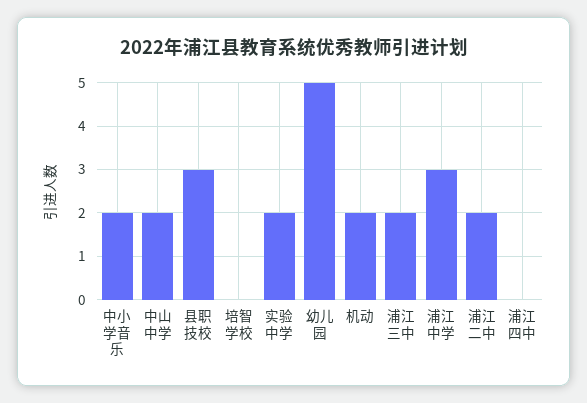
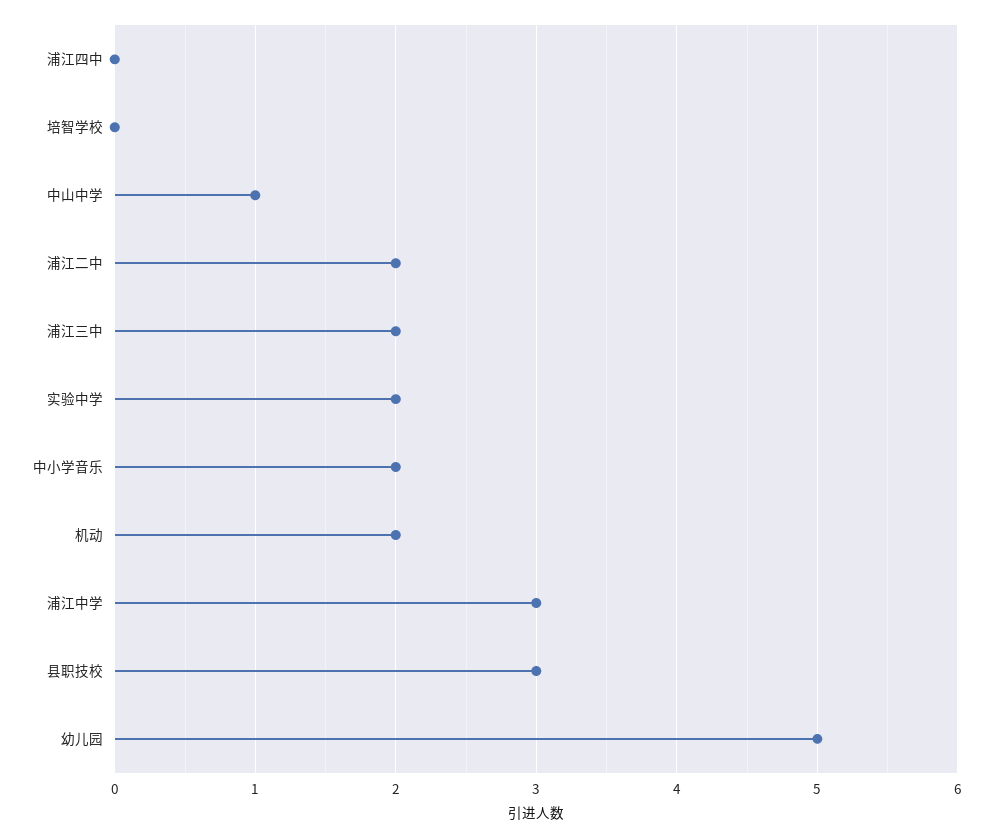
中山中学: 2 -> 1

